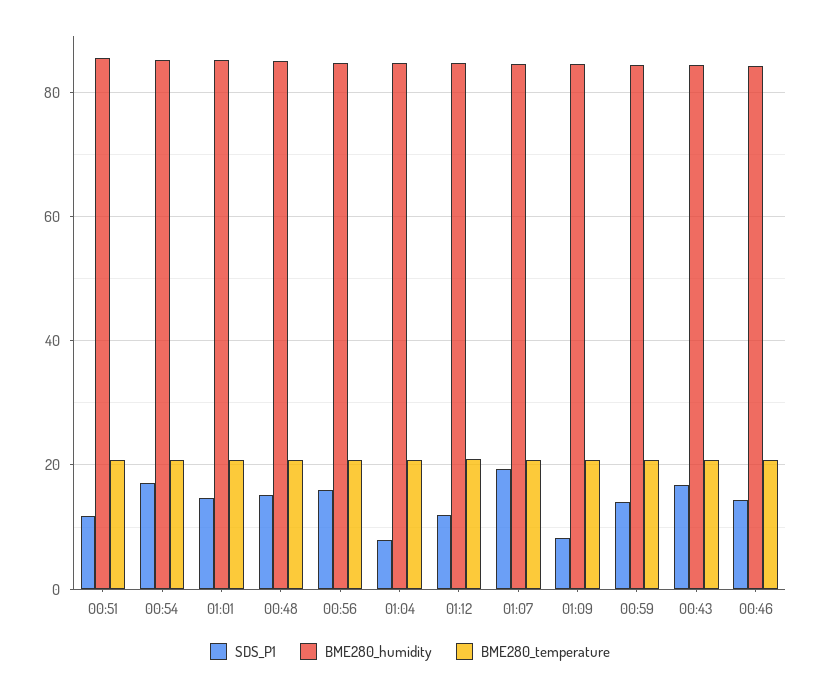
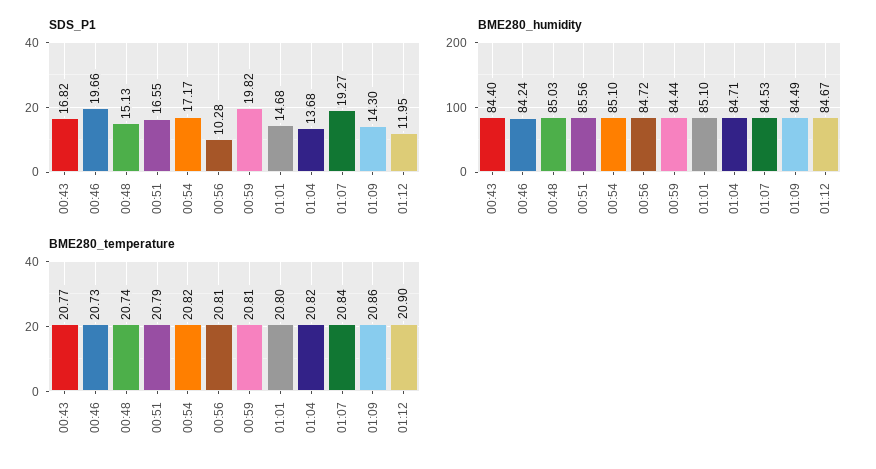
SDS_P1, 00:51: 12 -> 16.55
SDS_P1, 00:56: 16 -> 10.28
SDS_P1, 01:04: 8 -> 13.68
SDS_P1, 01:09: 8 -> 14.3
SDS_P1, 00:59: 14 -> 19.82
SDS_P1, 00:46: 14 -> 19.66

